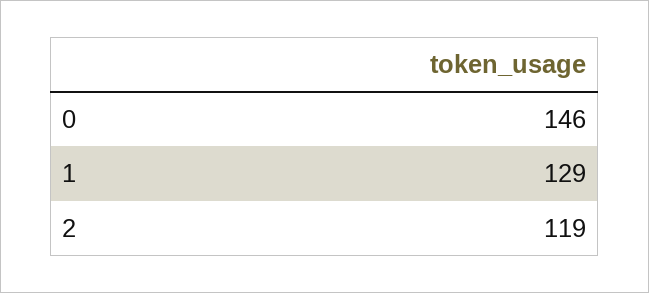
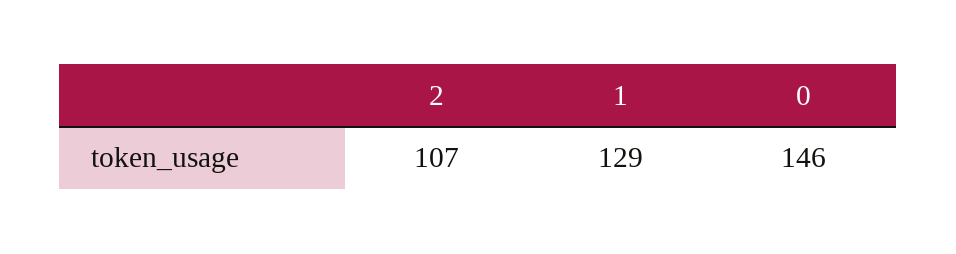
2: 119 -> 107

